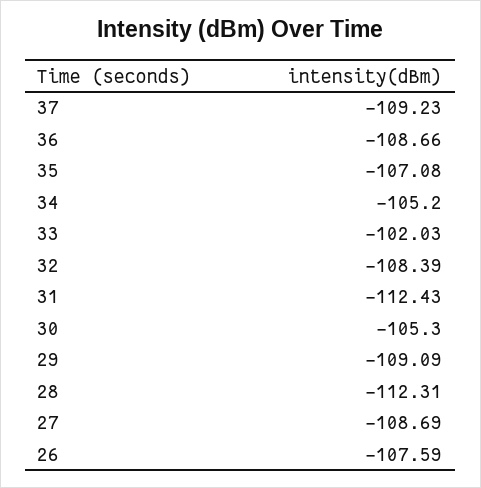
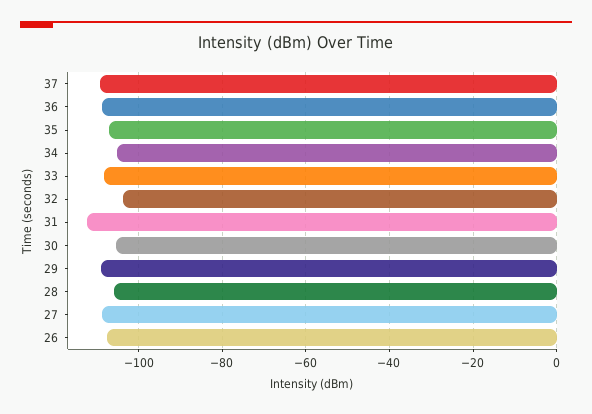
33: -102.03 -> -108
32: -108.39 -> -104
28: -112.31 -> -106

